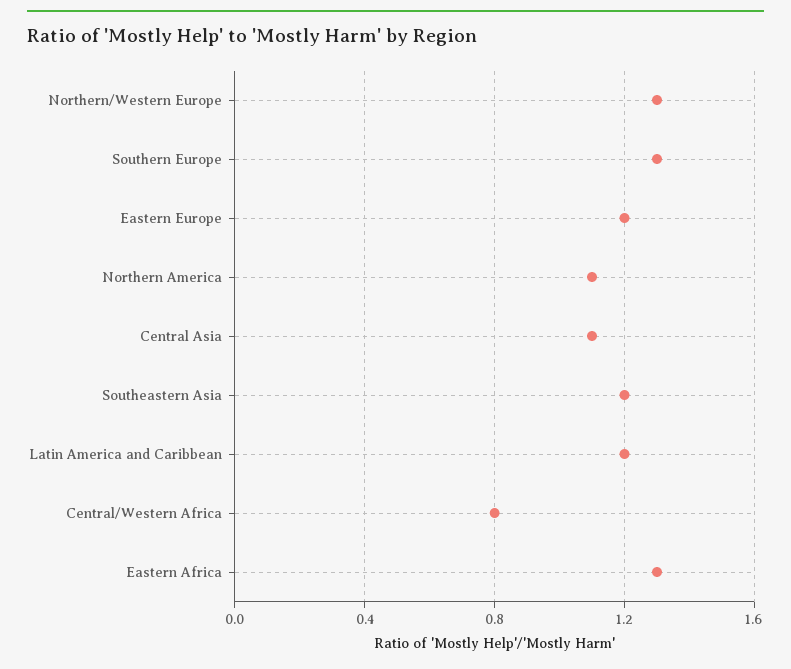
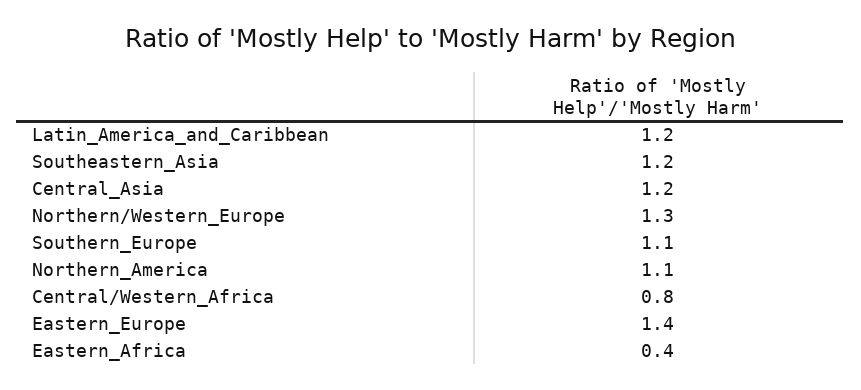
Southern Europe: 1.3 -> 1.1
Eastern Europe: 1.2 -> 1.4
Central Asia: 1.1 -> 1.2
Eastern Africa: 1.3 -> 0.4

